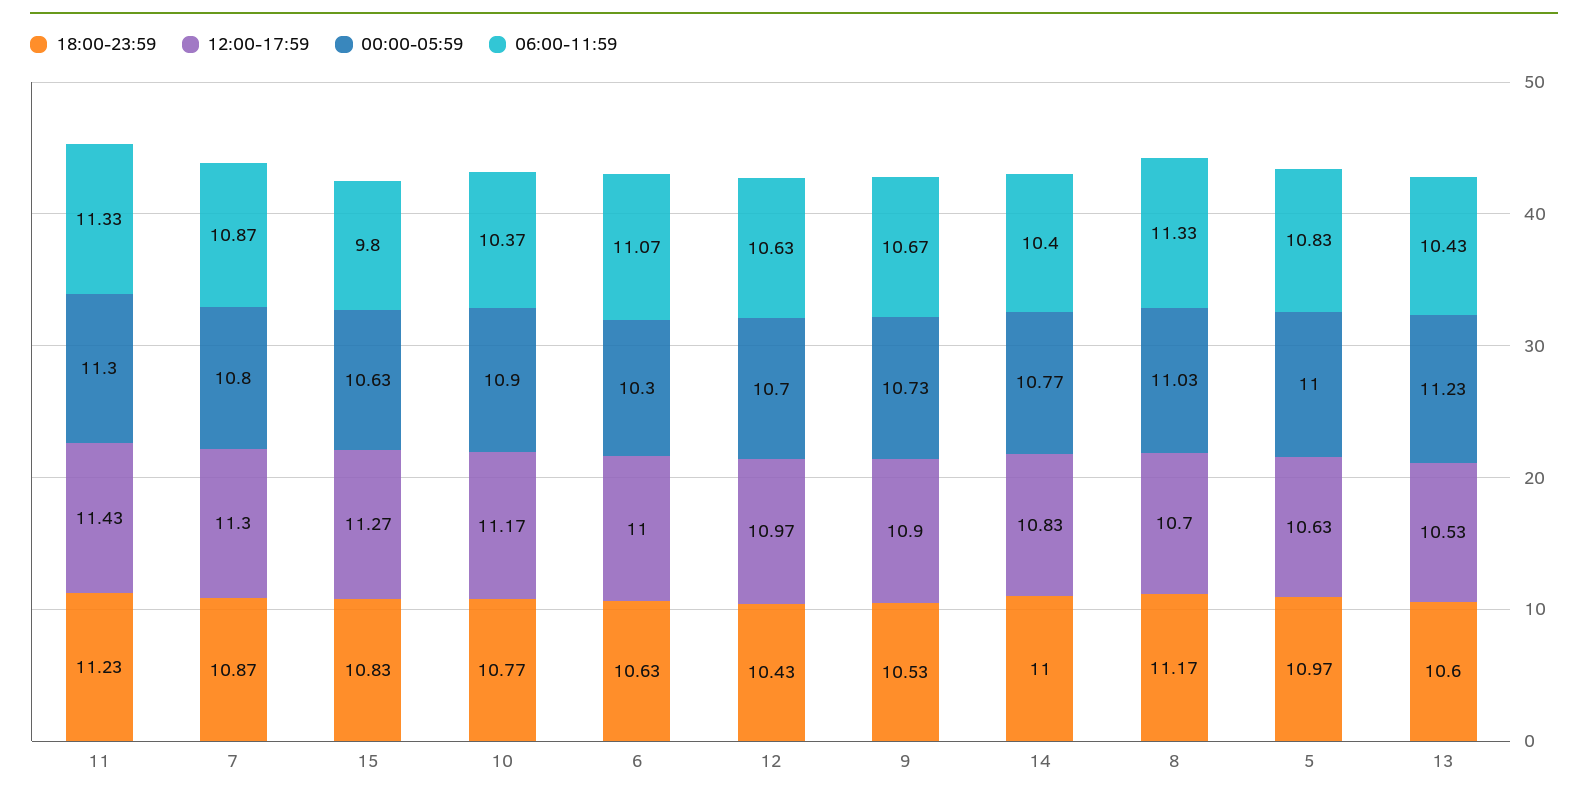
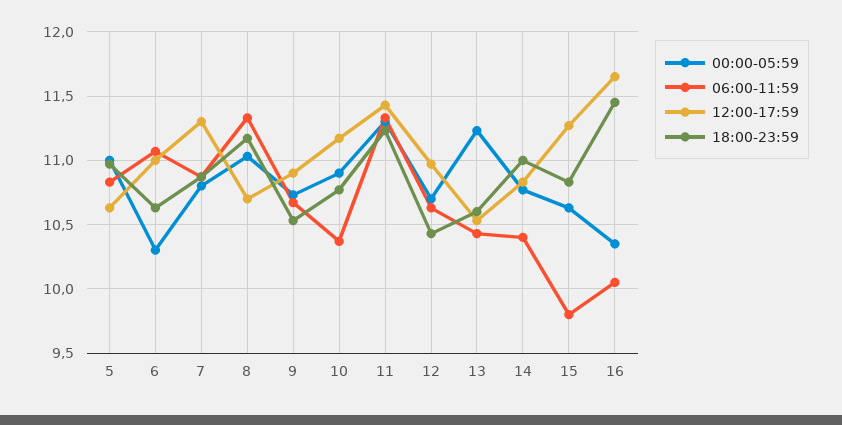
00:00-05:59, 16: none -> 10.35
06:00-11:59, 16: none -> 10.05
12:00-17:59, 16: none -> 11.65
18:00-23:59, 16: none -> 11.45

